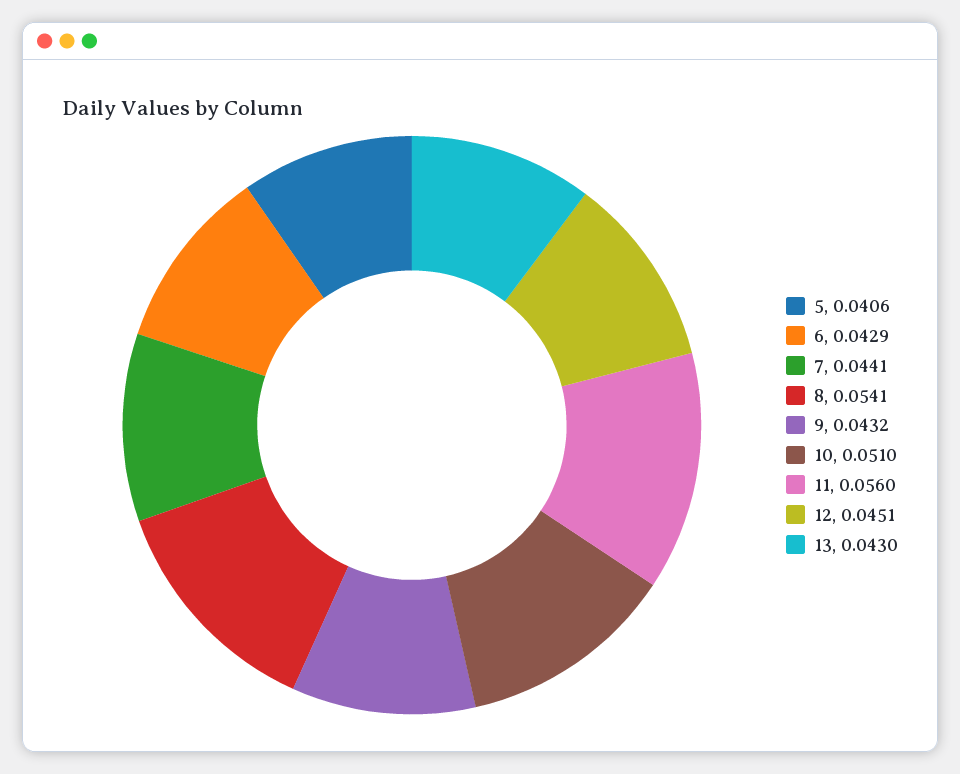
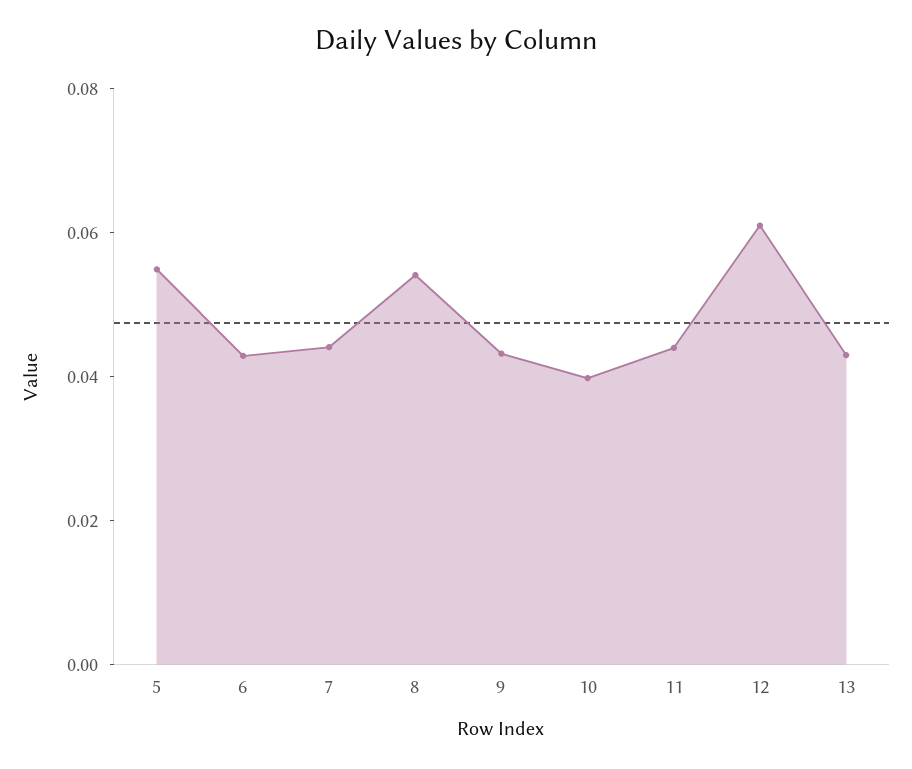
5: 0.0406 -> 0.055
10: 0.051 -> 0.04
11: 0.056 -> 0.045
12: 0.0451 -> 0.06

